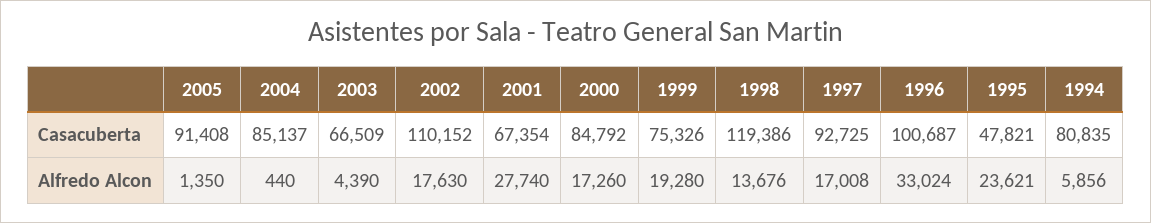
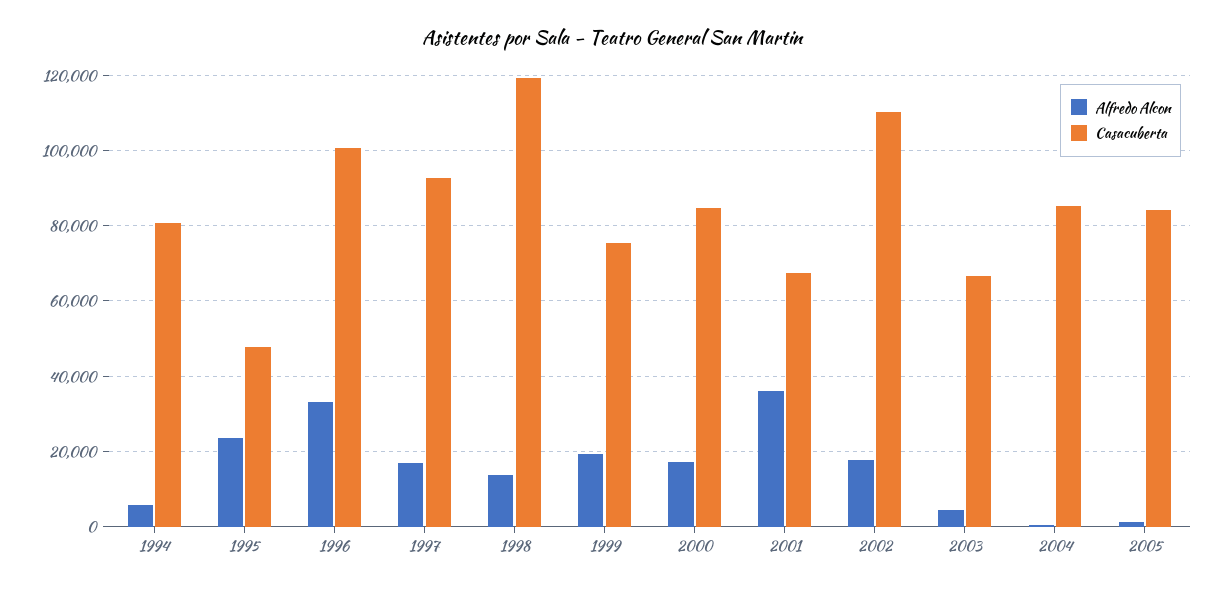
Casacuberta, 2005: 91408 -> 84000
Alfredo Alcon, 2001: 27740 -> 36000

